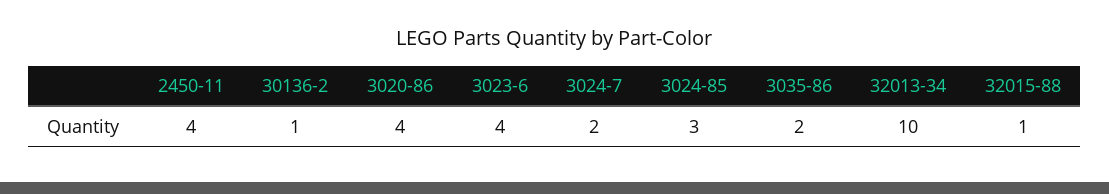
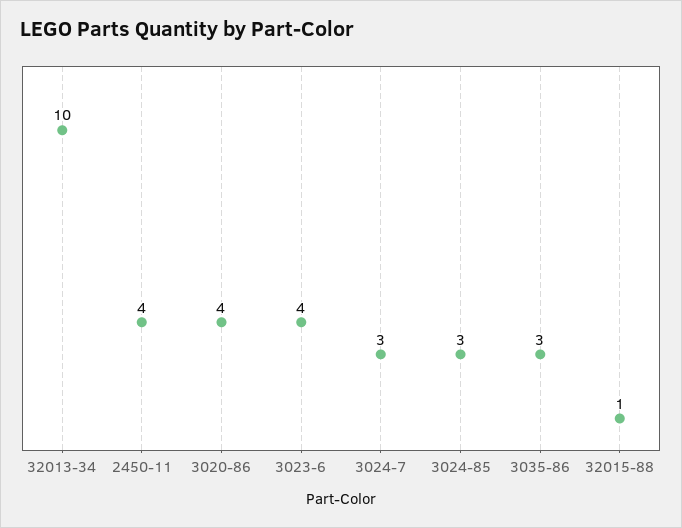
30136-2: 1 -> none
3024-7: 2 -> 3
3035-86: 2 -> 3

